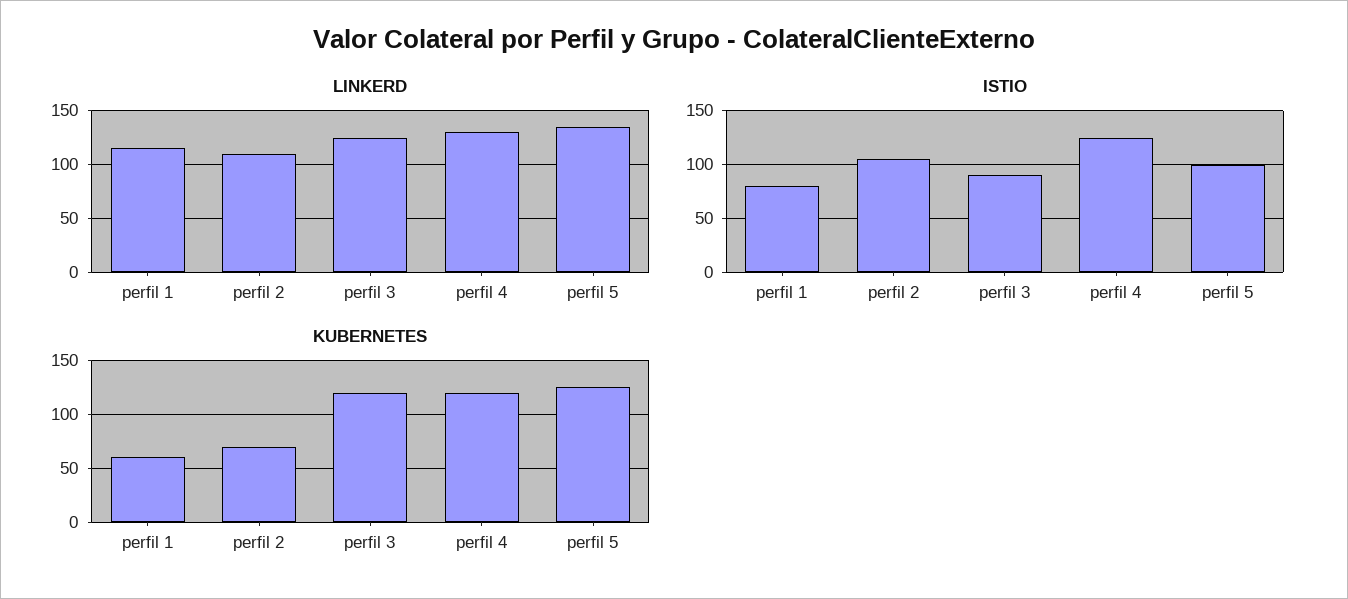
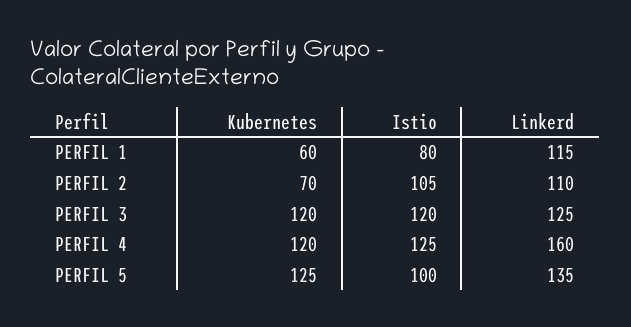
LINKERD, perfil 4: 130 -> 160
ISTIO, perfil 3: 90 -> 120

